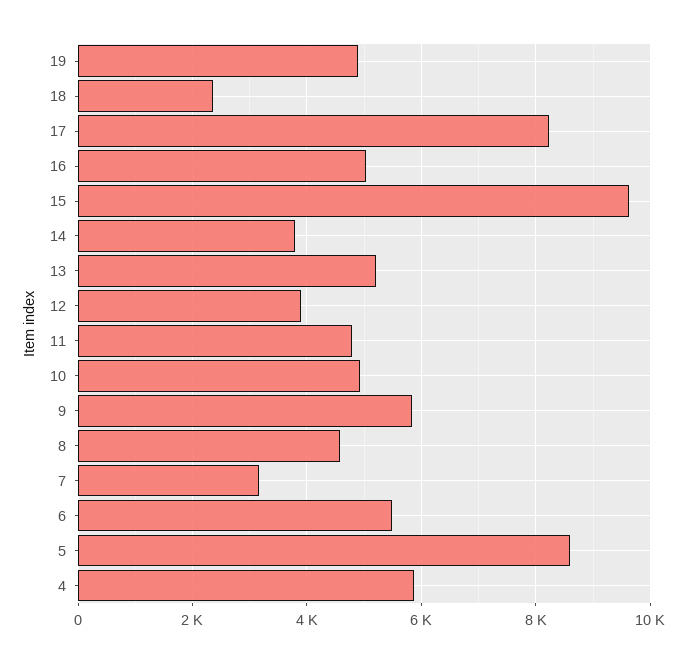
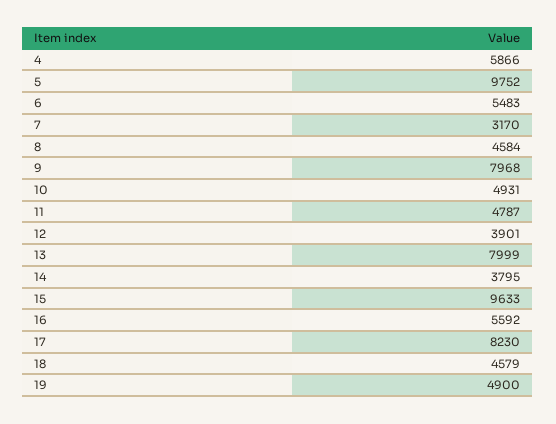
18: 2400 -> 4579
16: 5000 -> 5592
13: 5200 -> 7999
9: 5800 -> 7968
5: 8600 -> 9752

